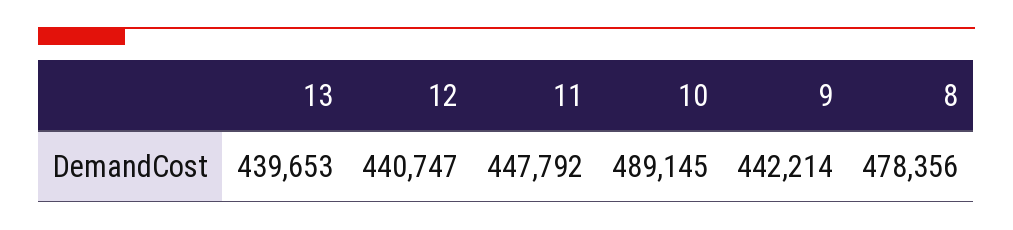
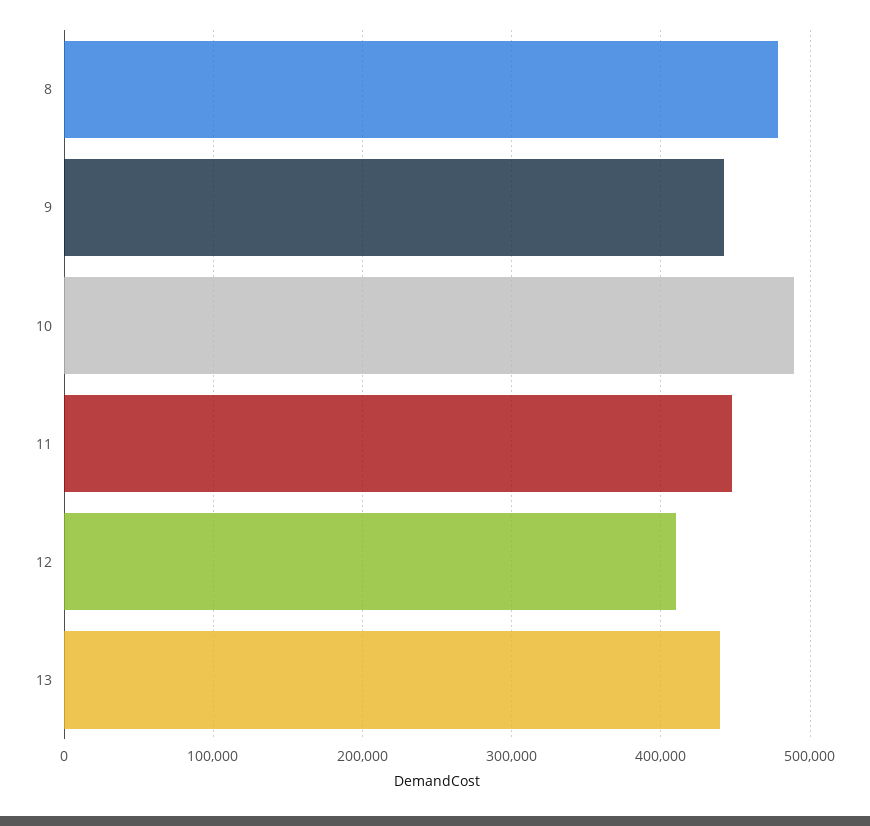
12: 440747 -> 410000

